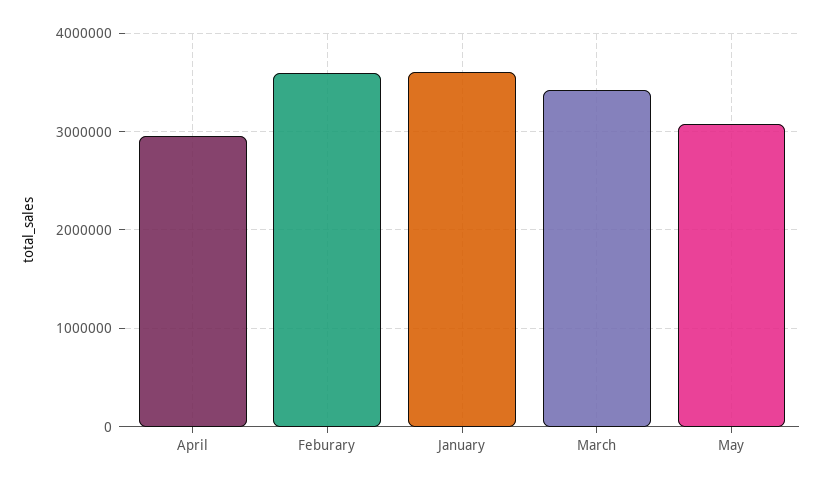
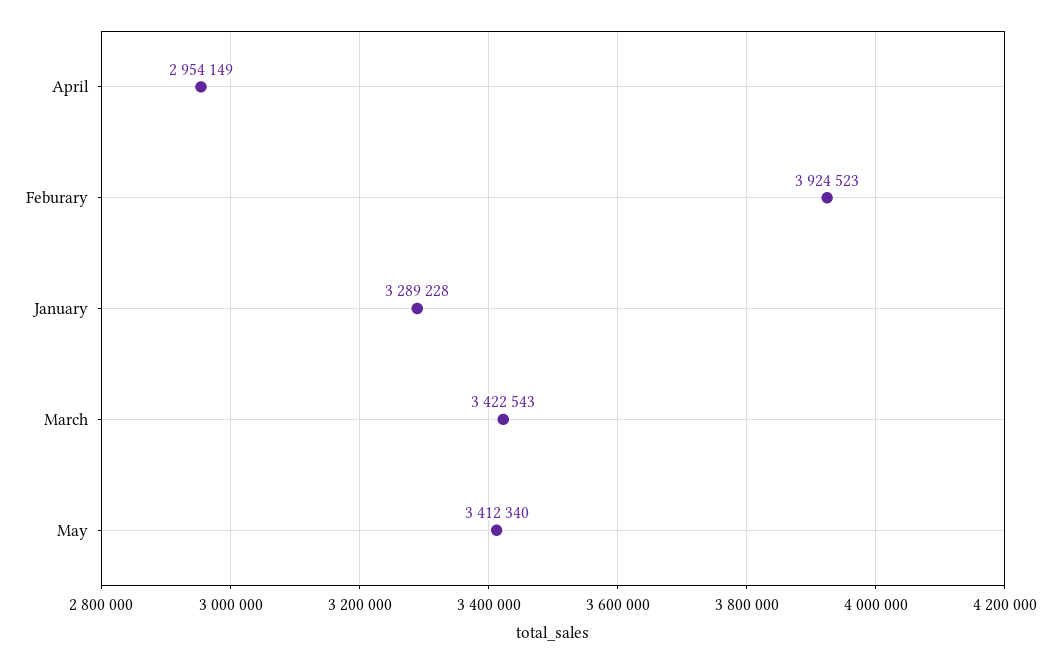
Feburary: 3600000 -> 3924523
January: 3600000 -> 3289228
May: 3100000 -> 3412340

